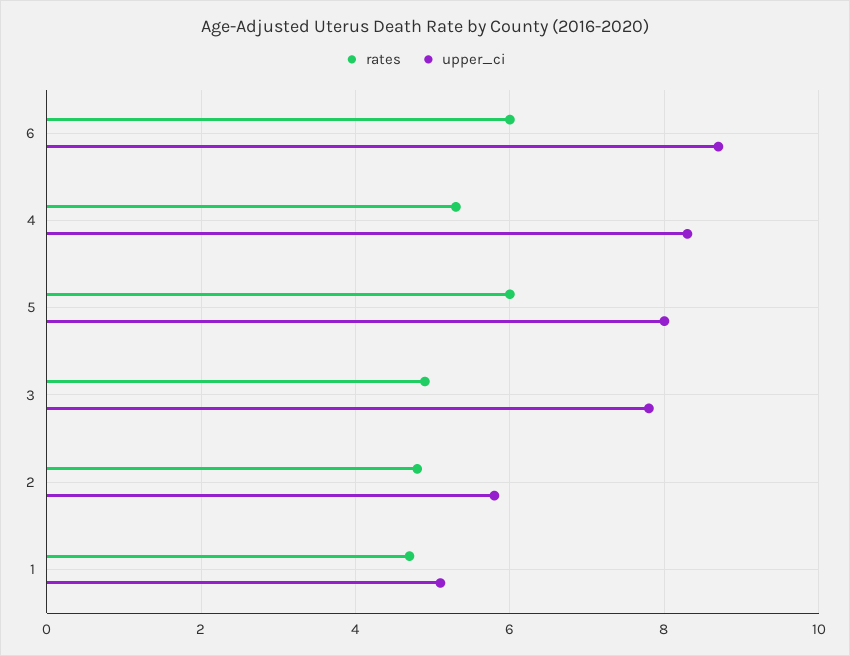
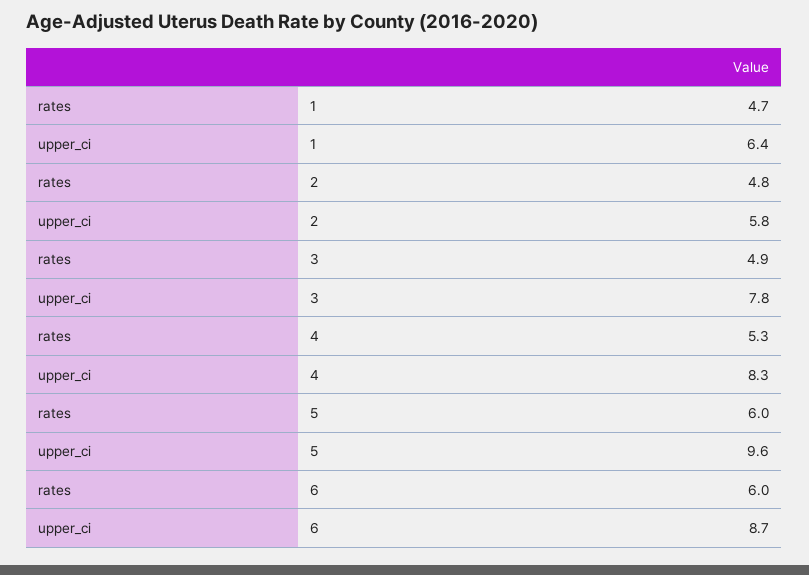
upper_ci, 5: 8 -> 9.6
upper_ci, 1: 5 -> 6.4

